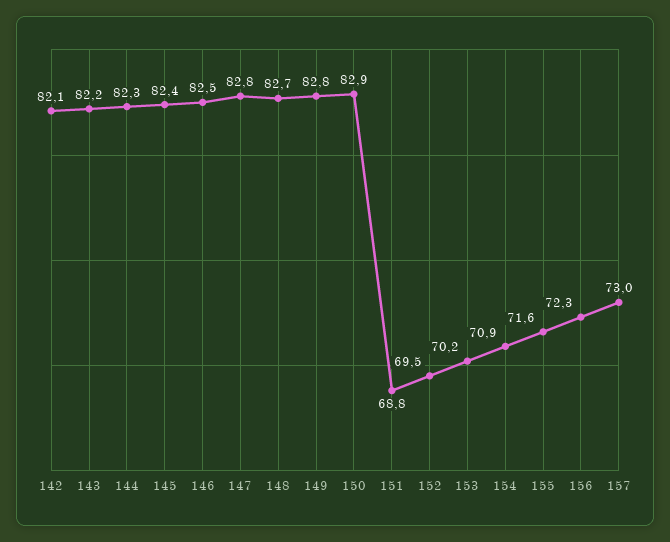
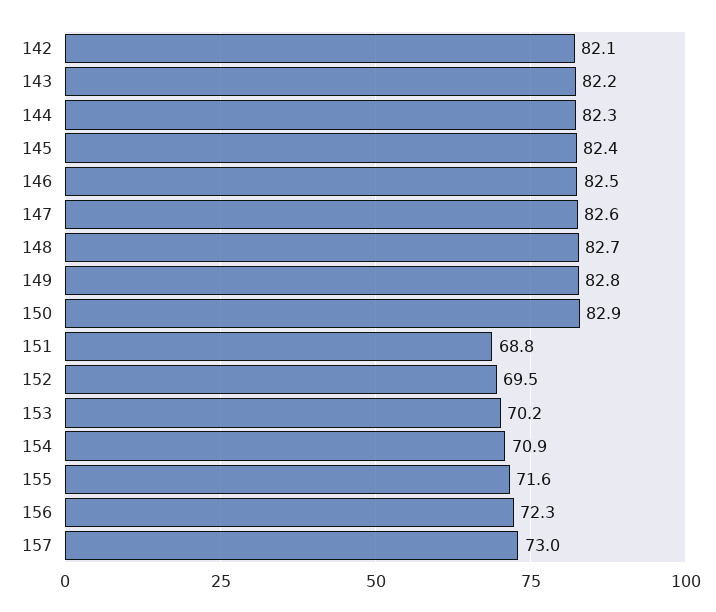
147: 82.8 -> 82.6

